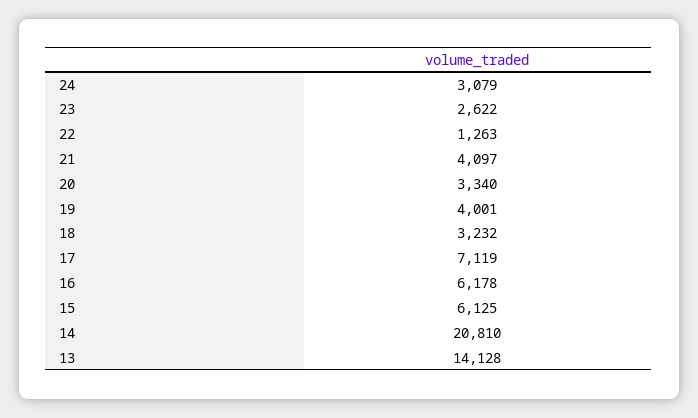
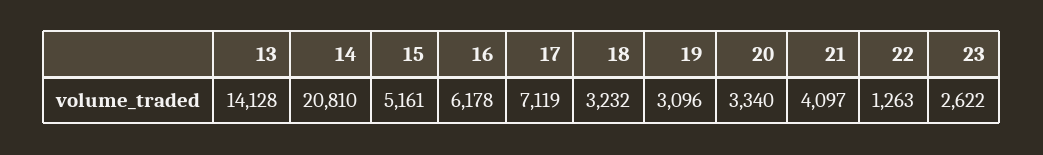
24: 3079 -> none
19: 4001 -> 3096
15: 6125 -> 5161

